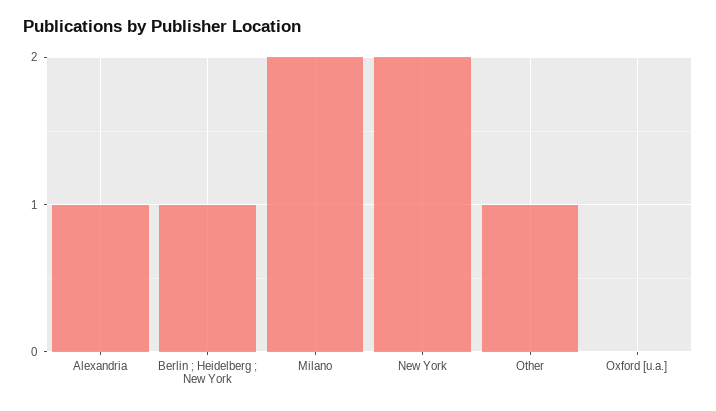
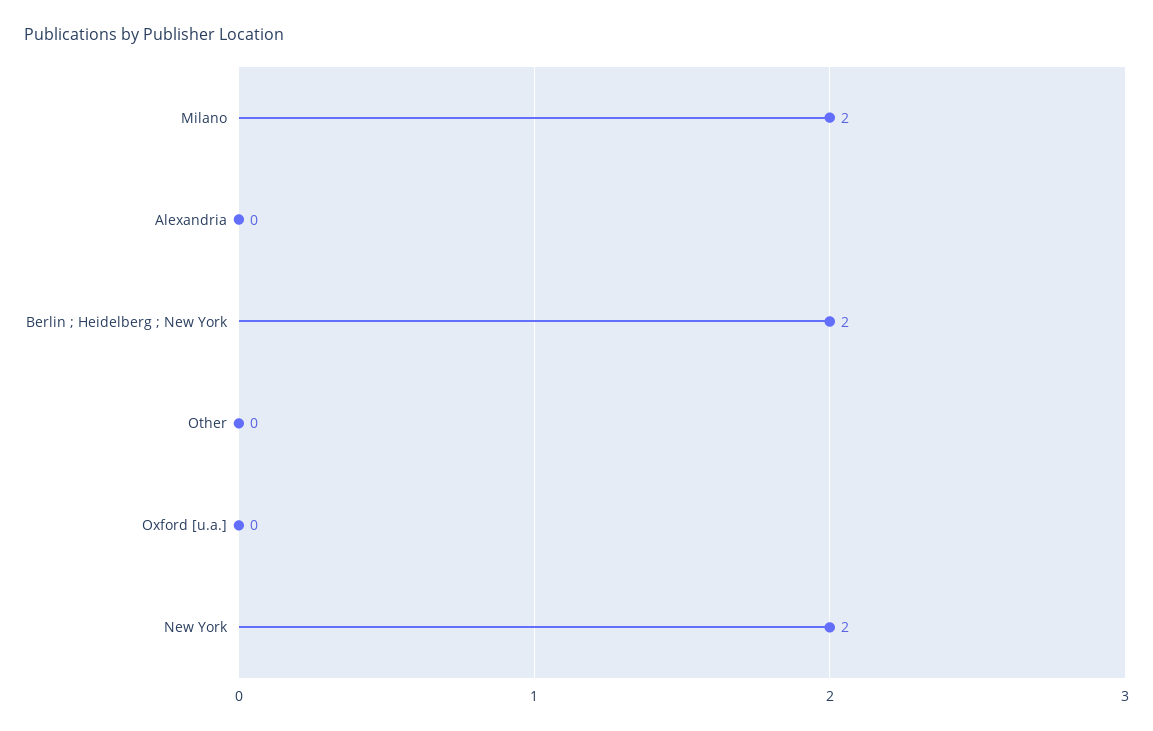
Alexandria: 1 -> 0
Berlin ; Heidelberg ; New York: 1 -> 2
Other: 1 -> 0

